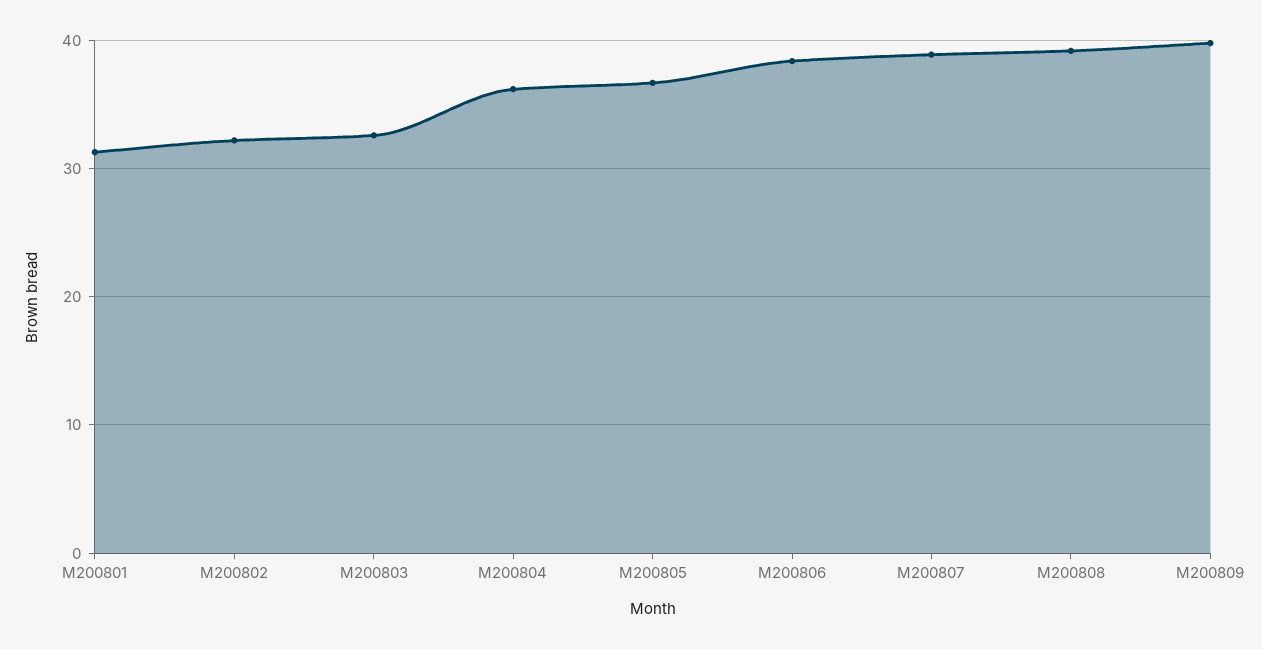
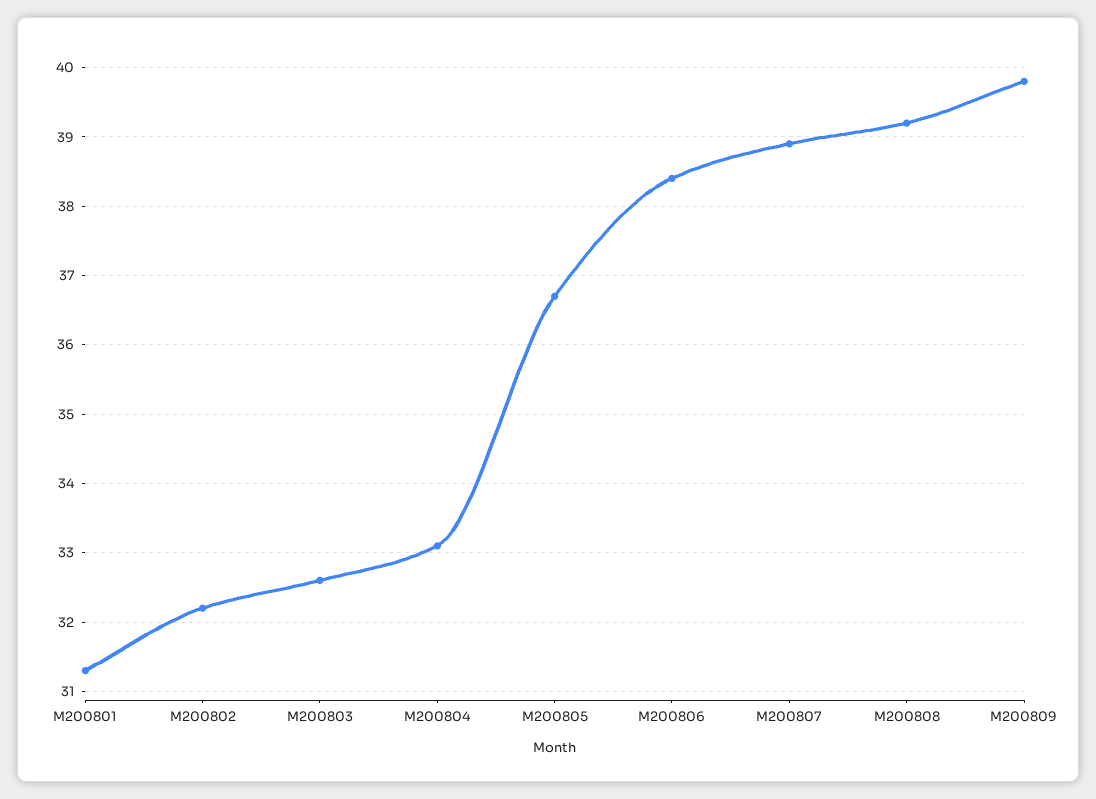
M200804: 36 -> 33.1

